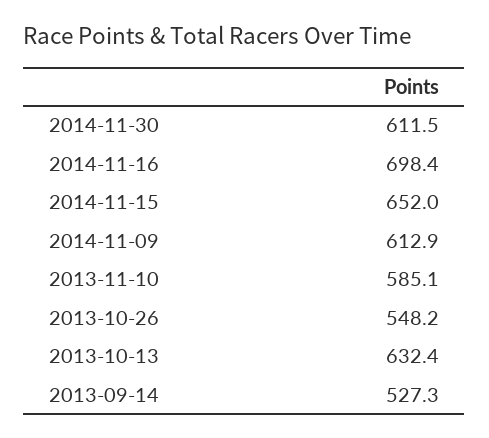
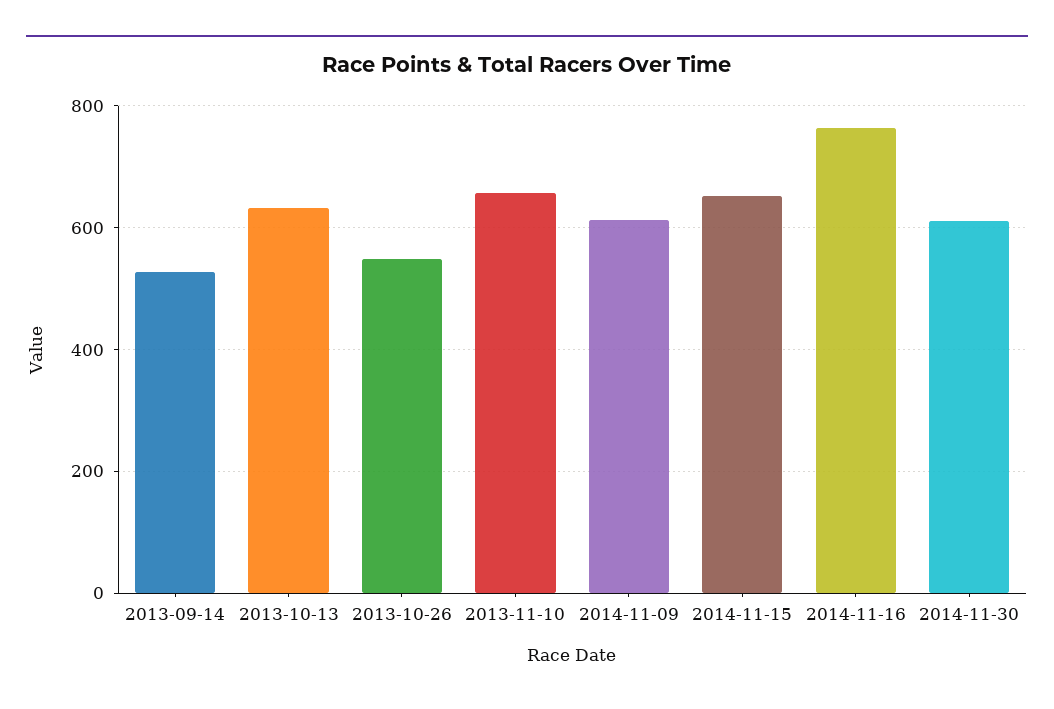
2014-11-16: 698.4 -> 760
2013-11-10: 585.1 -> 660

